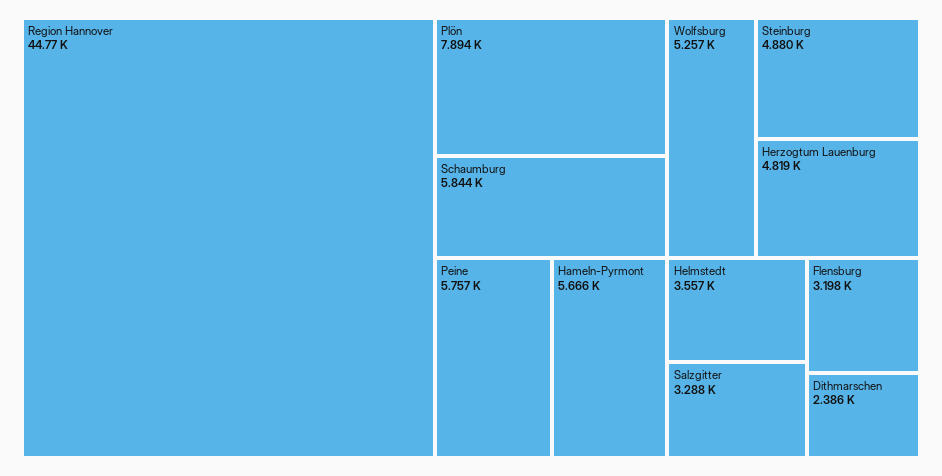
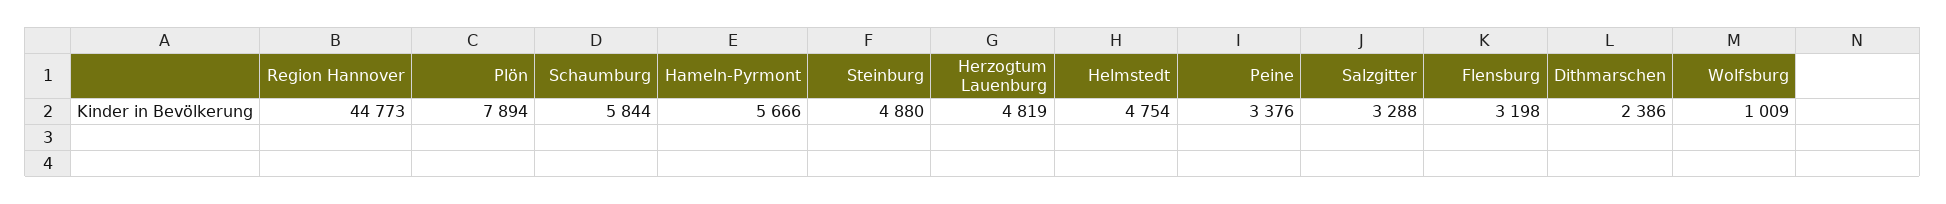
Peine: 5757 -> 3376
Wolfsburg: 5257 -> 1009
Helmstedt: 3557 -> 4754

